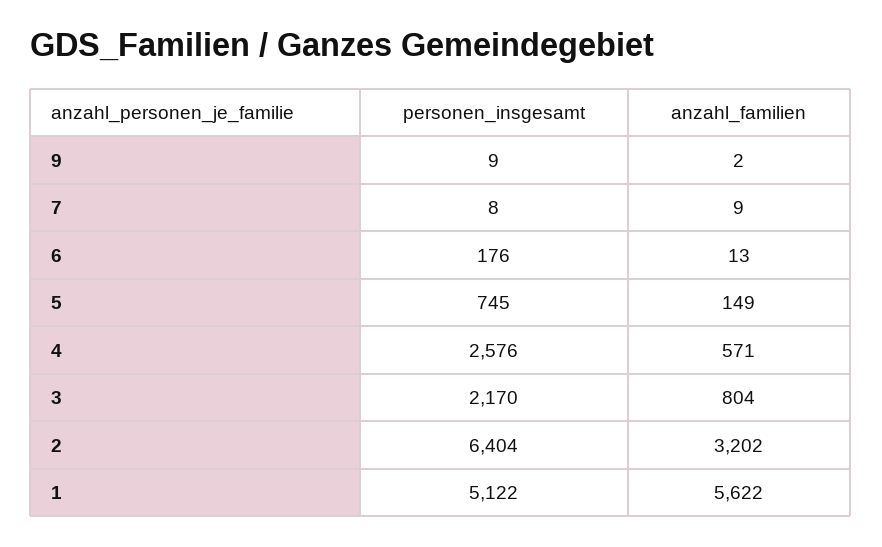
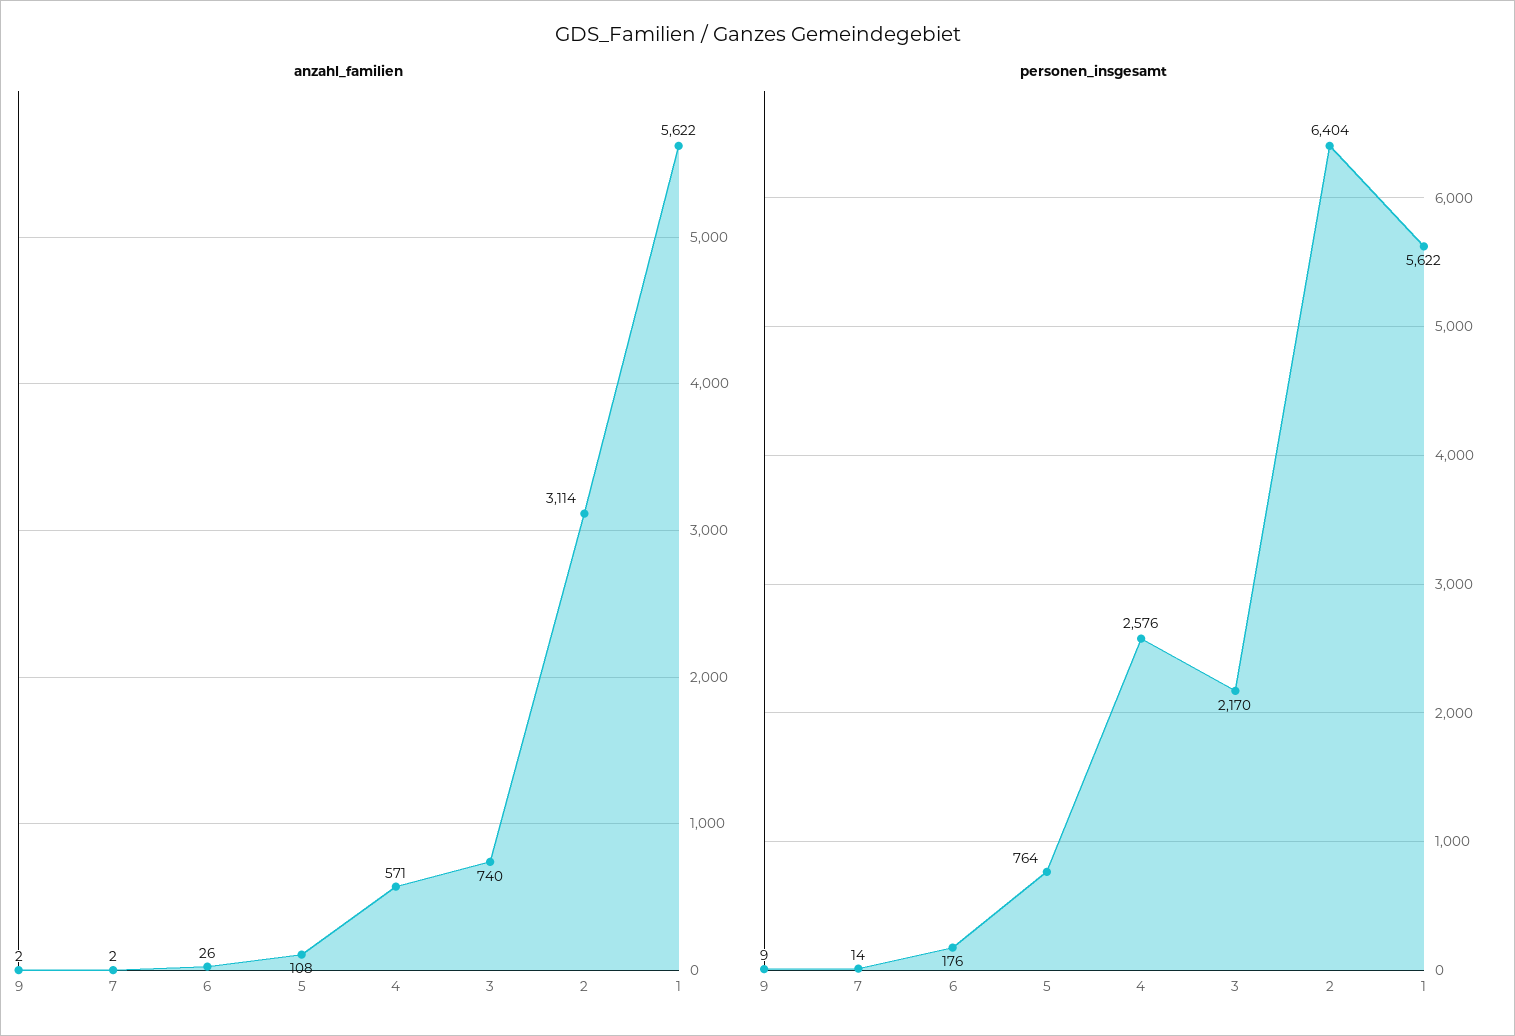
personen_insgesamt, 7: 8 -> 14
anzahl_familien, 7: 9 -> 2
anzahl_familien, 6: 13 -> 26
personen_insgesamt, 5: 745 -> 764
anzahl_familien, 5: 149 -> 108
anzahl_familien, 3: 804 -> 740
anzahl_familien, 2: 3202 -> 3114
personen_insgesamt, 1: 5122 -> 5622

